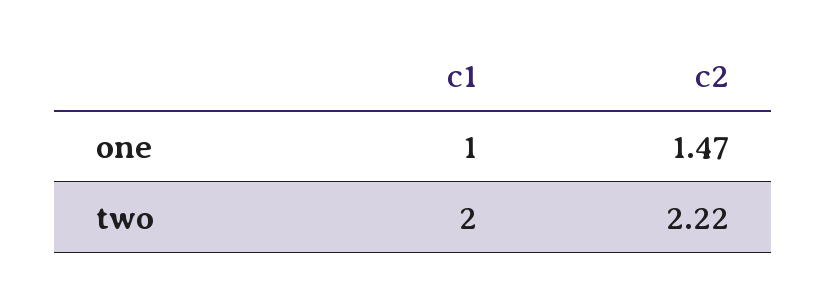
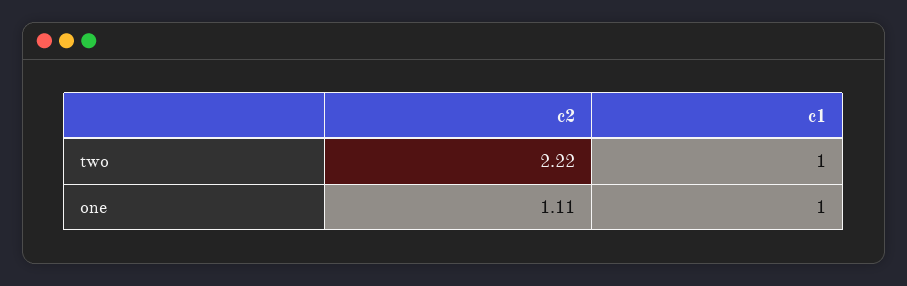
c2, one: 1.47 -> 1.11
c1, two: 2 -> 1

